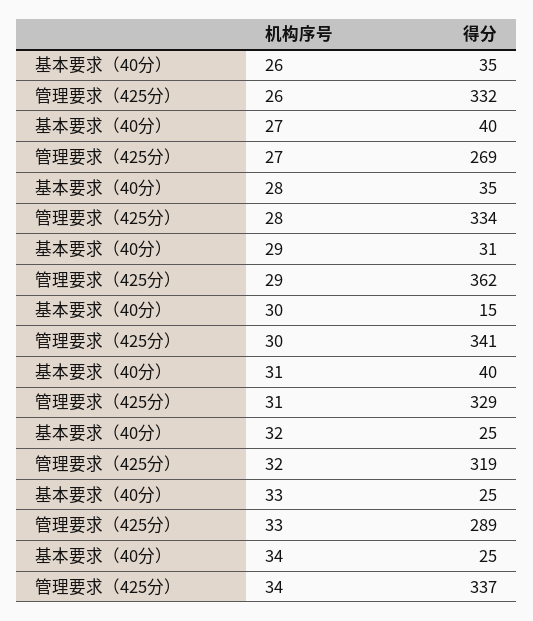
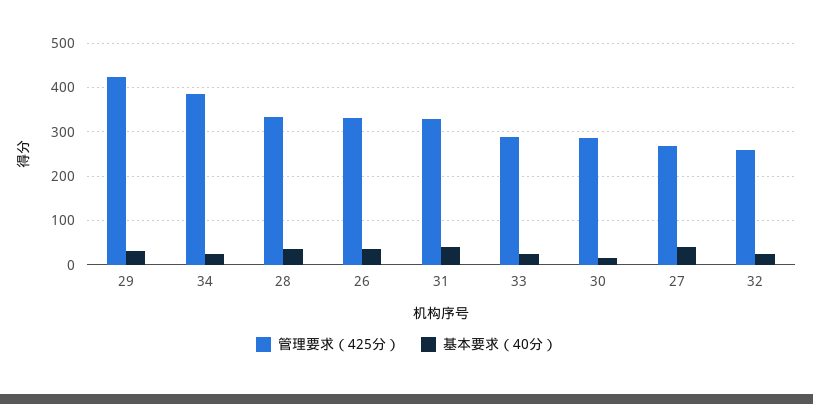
管理要求（425分）, 29: 362 -> 420
管理要求（425分）, 30: 341 -> 280
管理要求（425分）, 32: 319 -> 260
管理要求（425分）, 34: 337 -> 380

